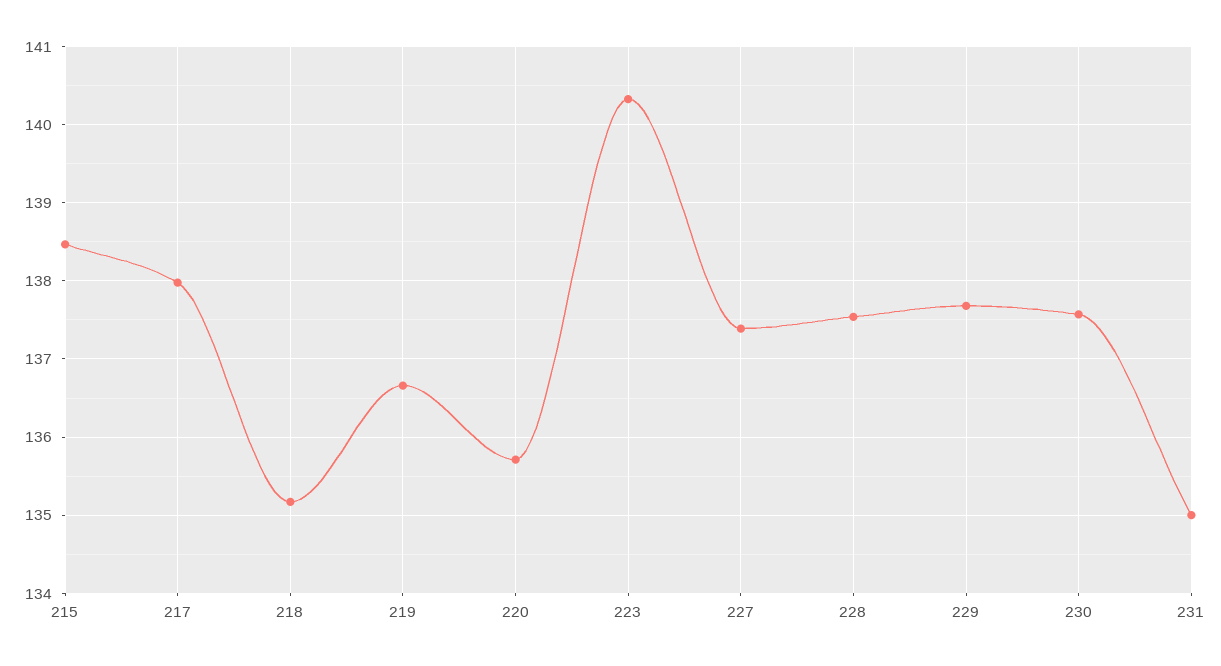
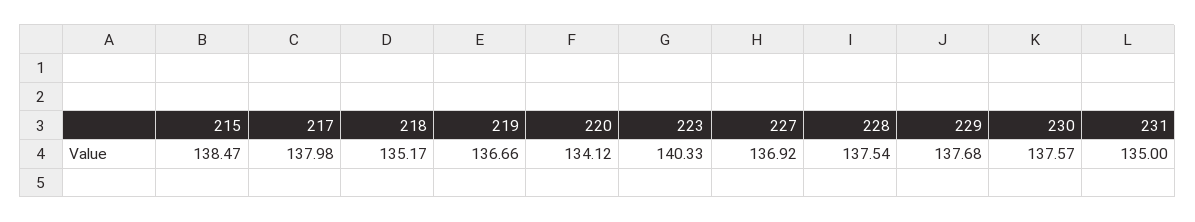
220: 135.7 -> 134.12
227: 137.4 -> 136.92

